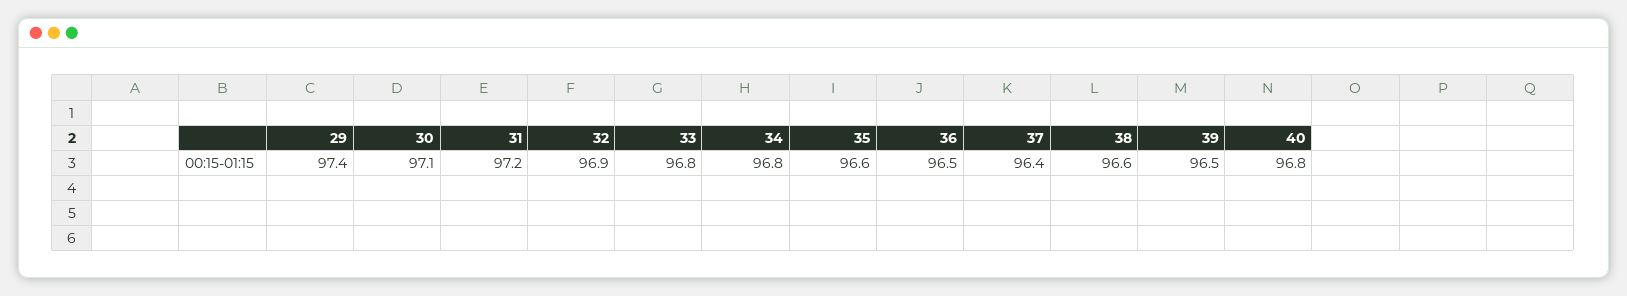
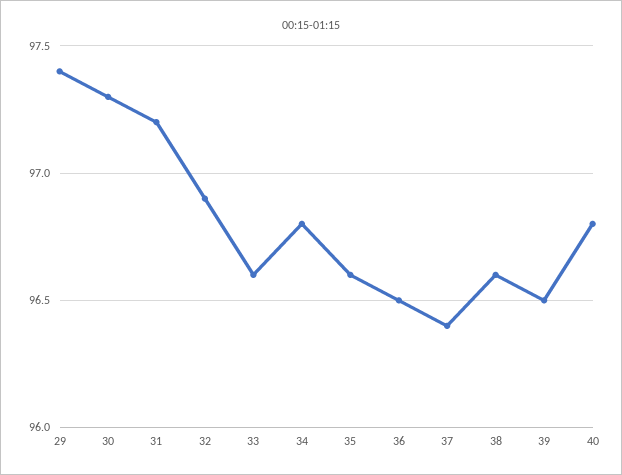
30: 97.1 -> 97.3
33: 96.8 -> 96.6

